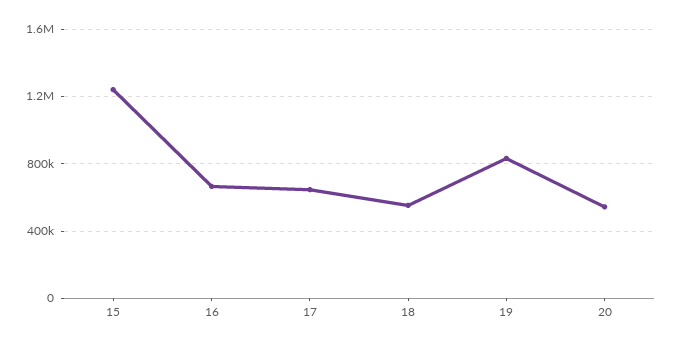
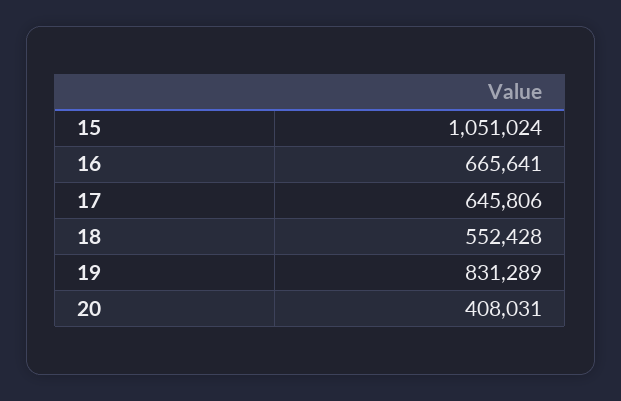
15: 1250000 -> 1051024
20: 550000 -> 408031

